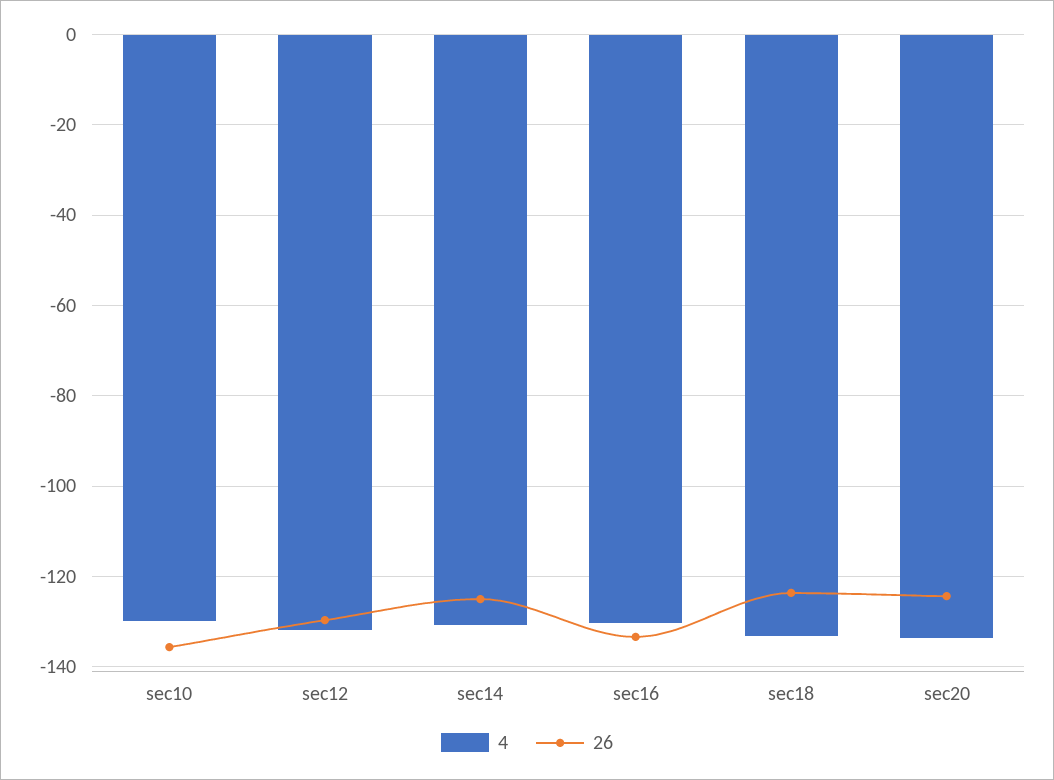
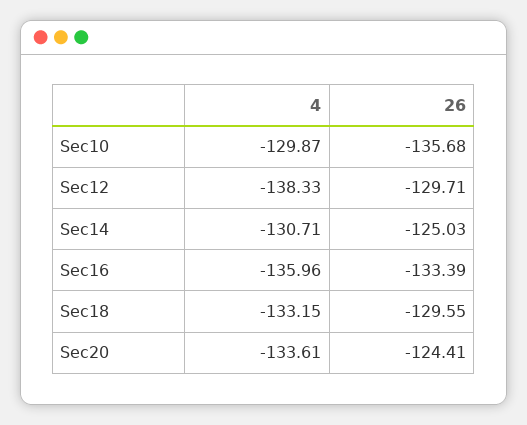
4, sec12: -132 -> -138.33
4, sec16: -130 -> -135.96
26, sec18: -124 -> -129.55

